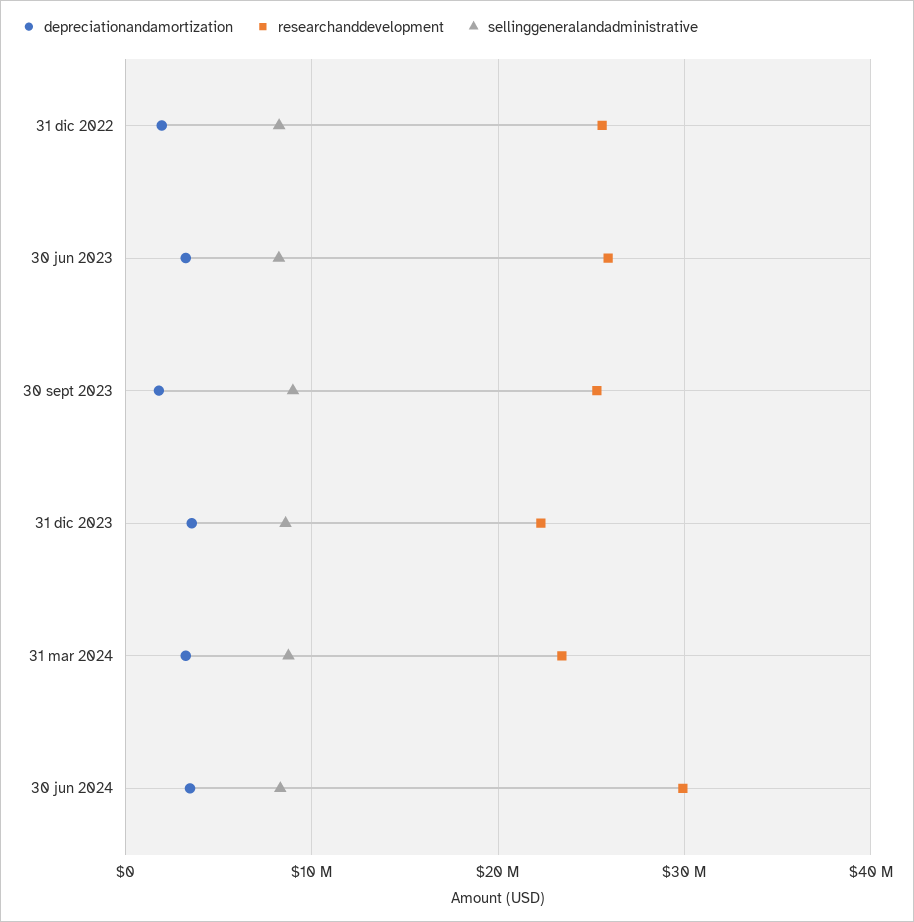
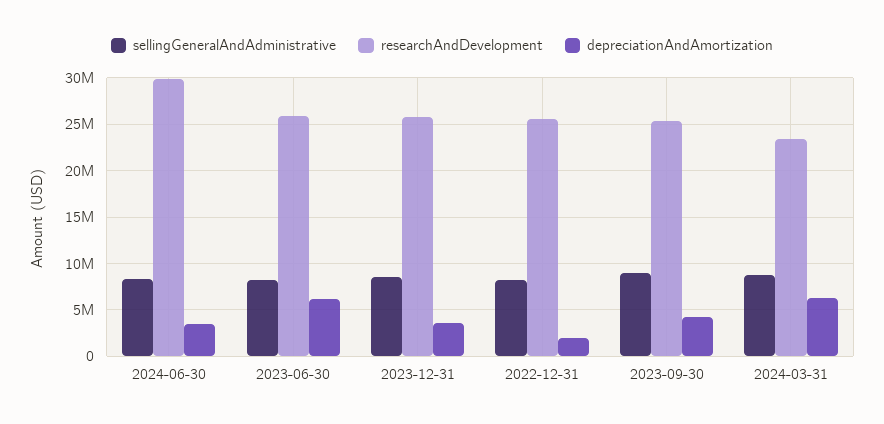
depreciationandamortization, 30 jun 2023: 3000000 -> 6000000
depreciationandamortization, 30 sept 2023: 2000000 -> 4000000
researchanddevelopment, 31 dic 2023: 22000000 -> 26000000
depreciationandamortization, 31 mar 2024: 3000000 -> 6000000

